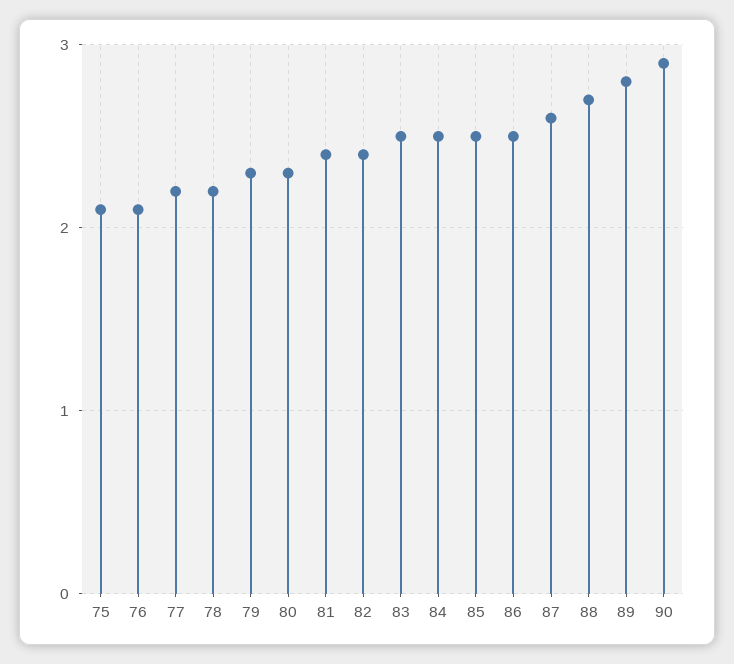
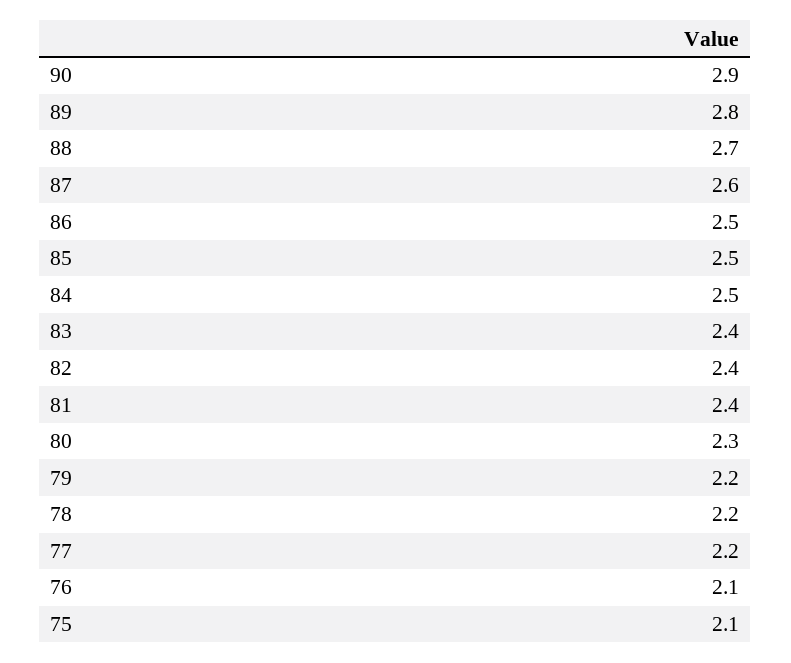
79: 2.3 -> 2.2
83: 2.5 -> 2.4

